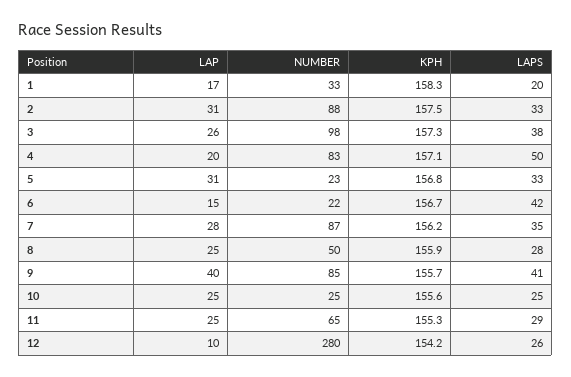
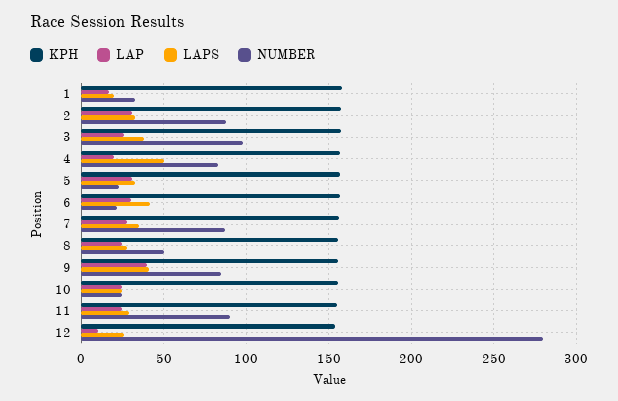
LAP, 6: 15 -> 30
NUMBER, 11: 65 -> 90

